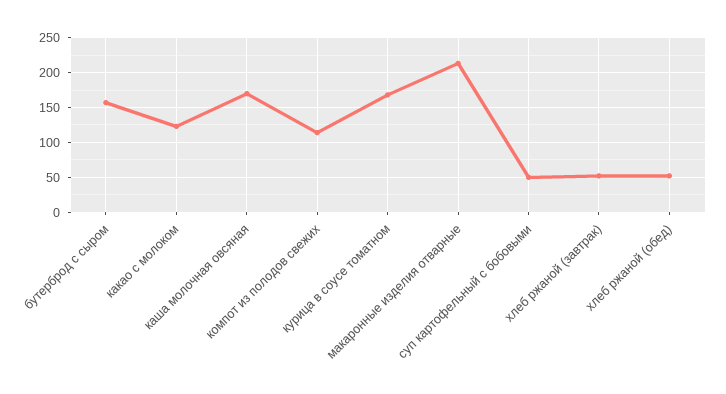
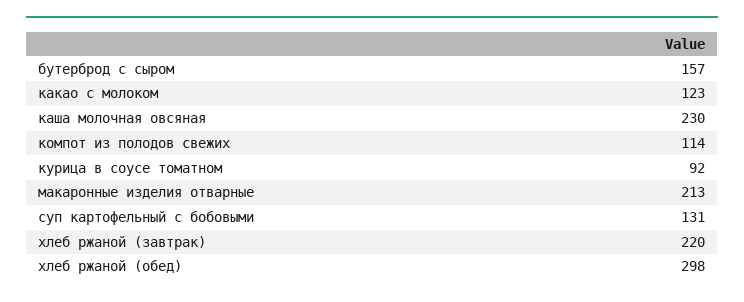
каша молочная овсяная: 170 -> 230
курица в соусе томатном: 170 -> 92
суп картофельный с бобовыми: 50 -> 131
хлеб ржаной (завтрак): 50 -> 220
хлеб ржаной (обед): 50 -> 298

